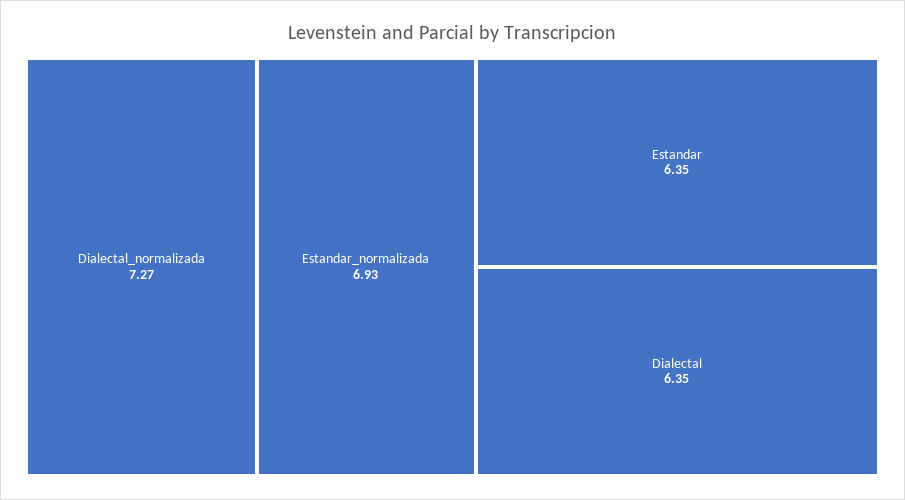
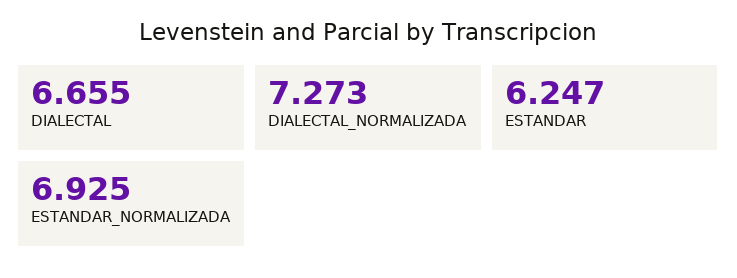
Estandar: 6.35 -> 6.247
Dialectal: 6.35 -> 6.655

